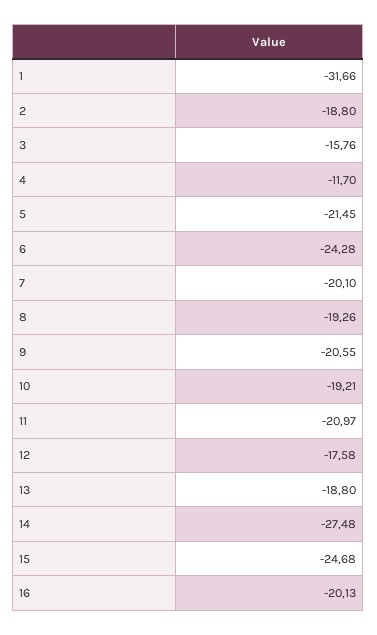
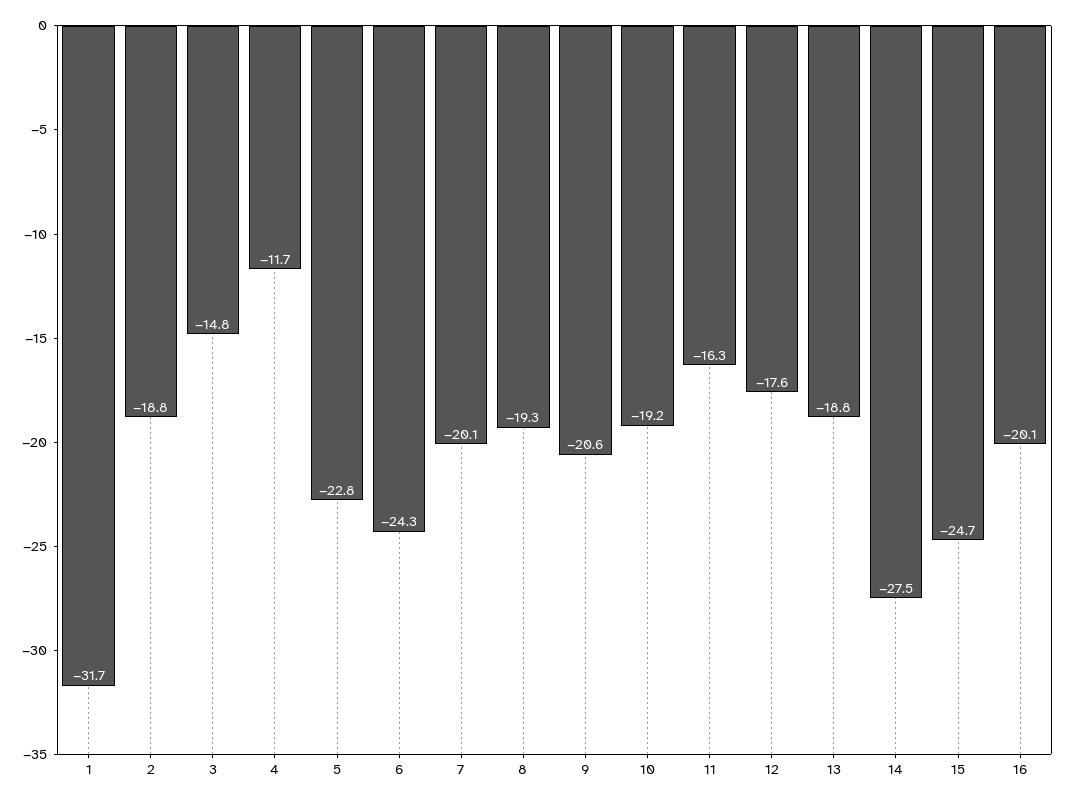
3: -15.76 -> -14.8
5: -21.45 -> -22.8
11: -20.97 -> -16.3

